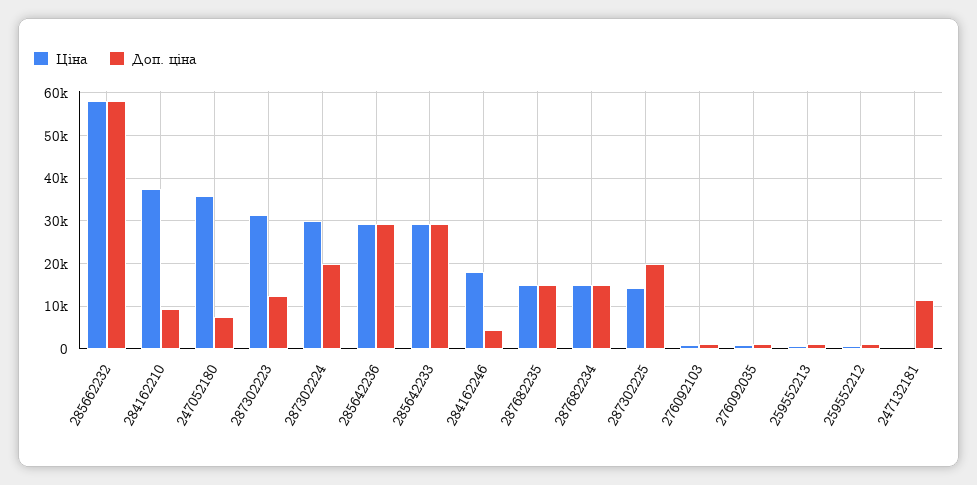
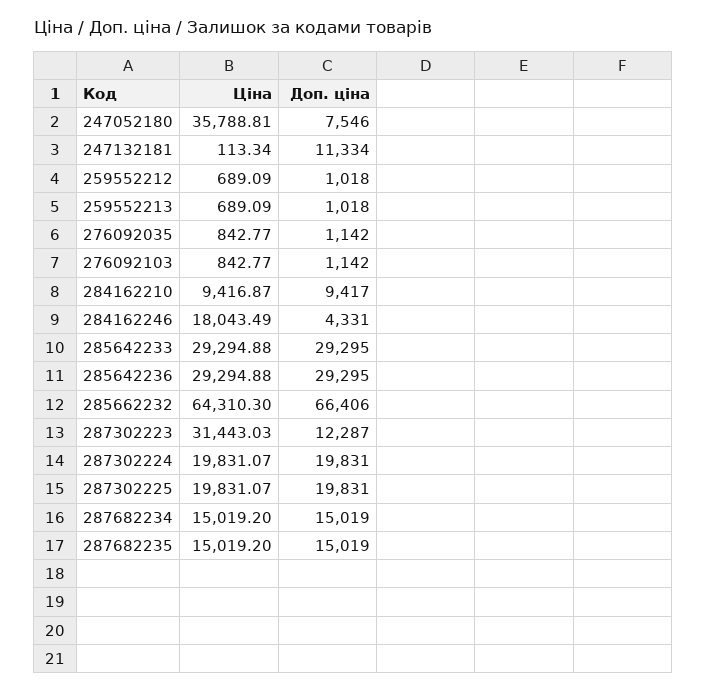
Ціна, 285662232: 58000 -> 64310.3
Доп. ціна, 285662232: 58000 -> 66406
Ціна, 284162210: 38000 -> 9416.87
Ціна, 287302224: 30000 -> 19831.07
Ціна, 287302225: 14000 -> 19831.07

